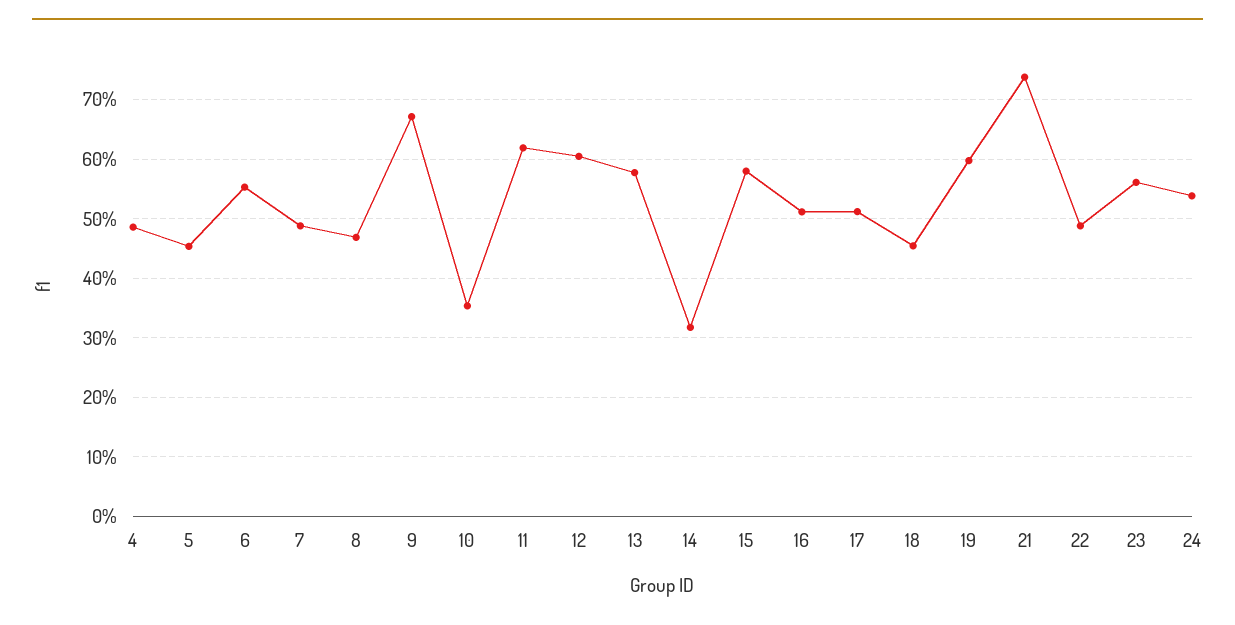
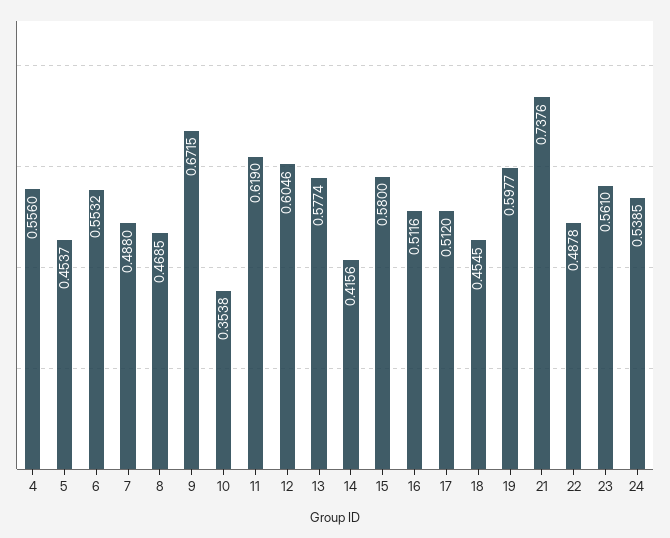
4: 0.48 -> 0.556
14: 0.32 -> 0.4156

